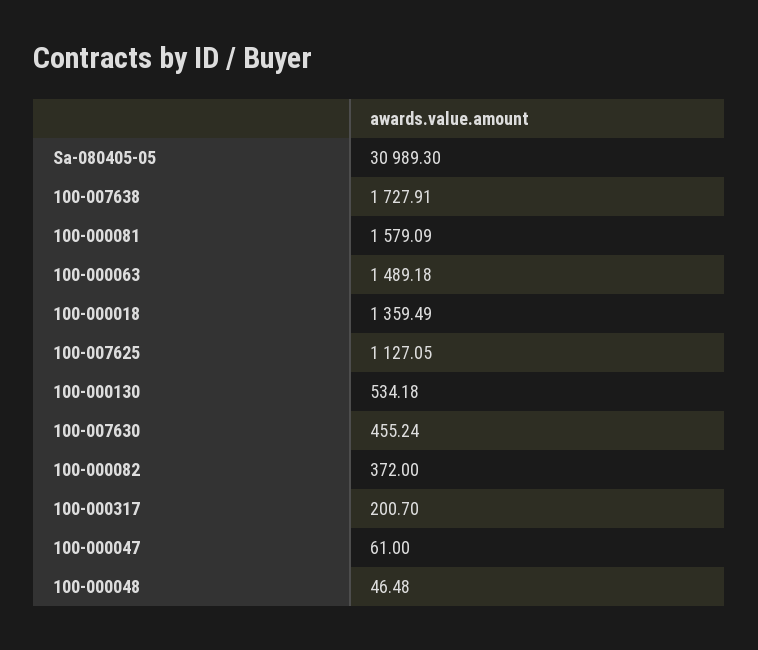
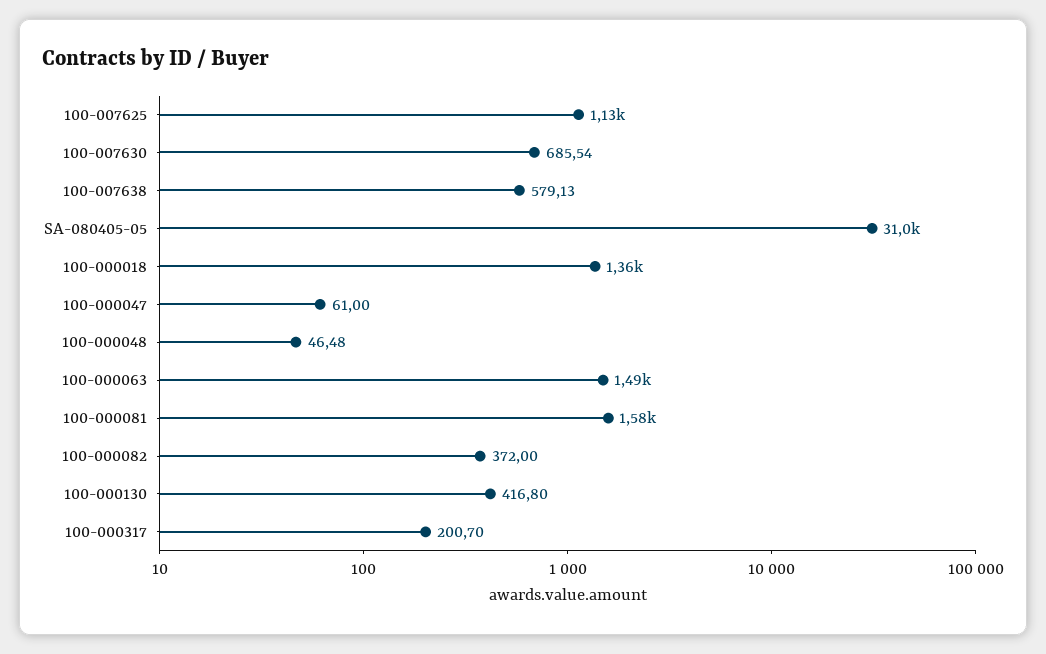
100-007638: 1727.91 -> 579.13
100-000130: 534.18 -> 416.8
100-007630: 455.24 -> 685.54

